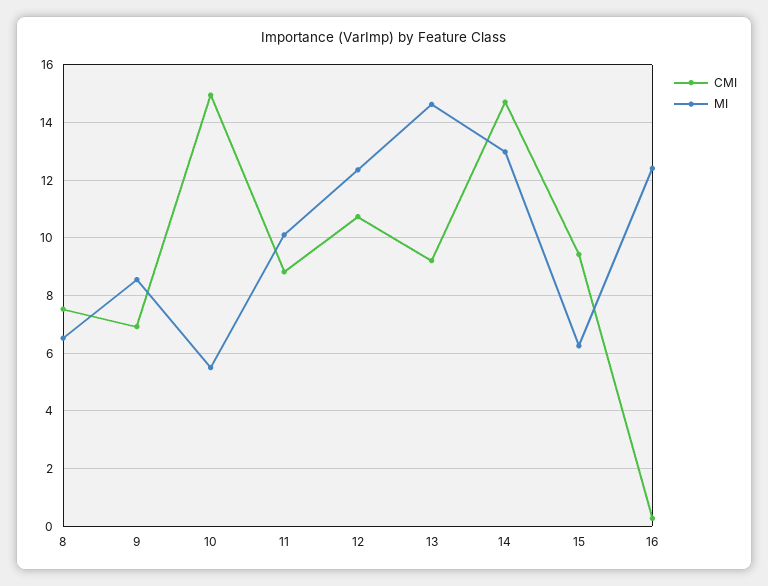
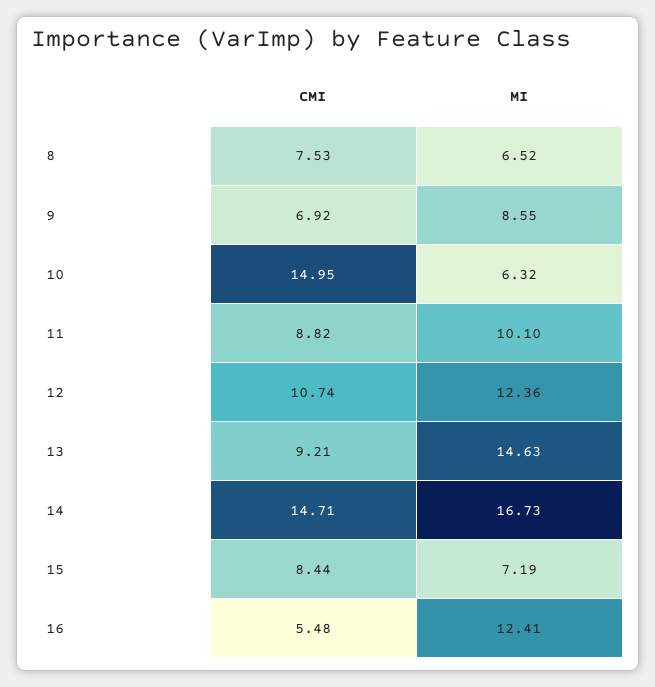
MI, 10: 5.5 -> 6.32
MI, 14: 13 -> 16.73
CMI, 15: 9.5 -> 8.44
MI, 15: 6.25 -> 7.19
CMI, 16: 0.25 -> 5.48

